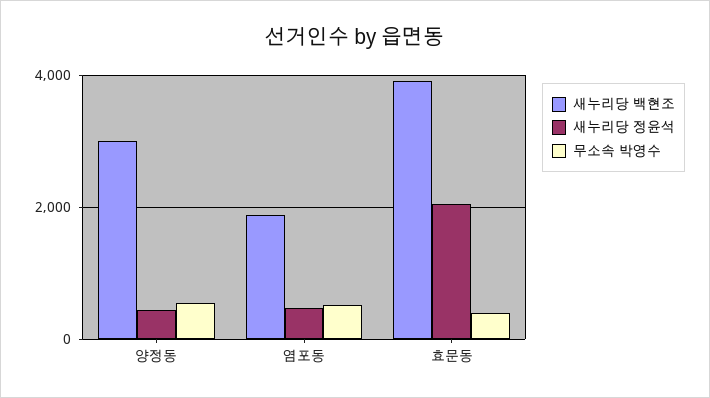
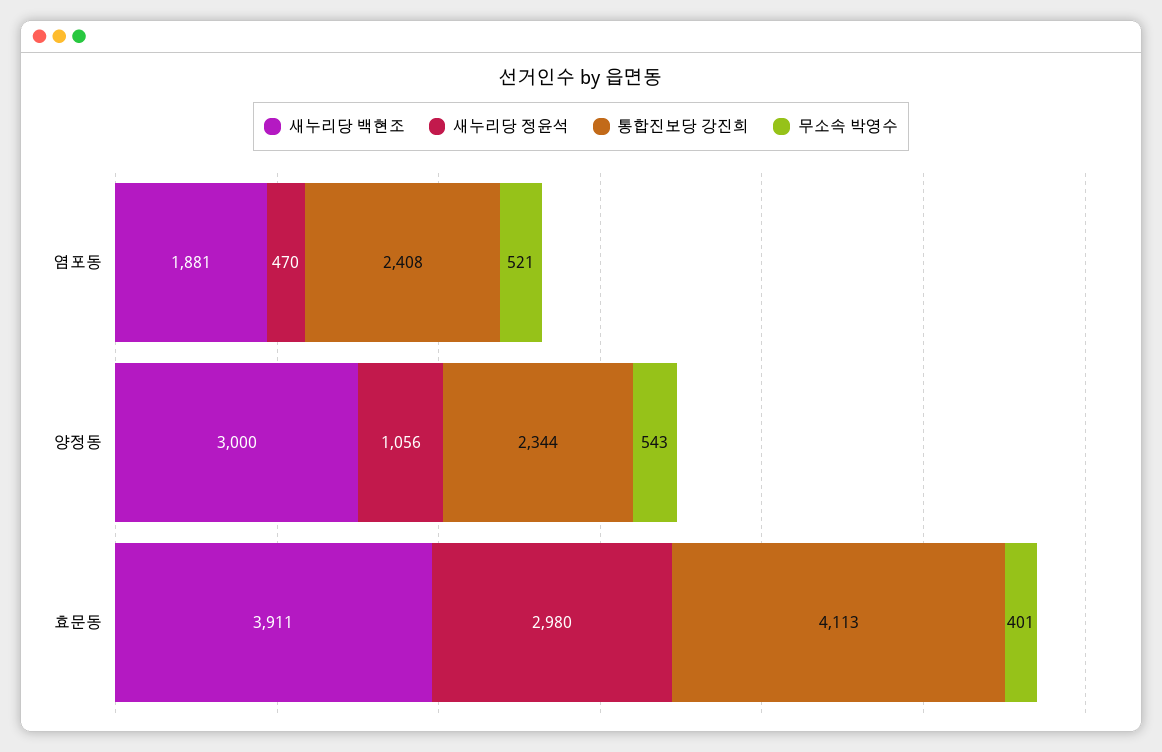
새누리당 정윤석, 양정동: 400 -> 1056
새누리당 정윤석, 효문동: 2000 -> 2980
통합진보당 강진희, 염포동: none -> 2408
통합진보당 강진희, 양정동: none -> 2344
통합진보당 강진희, 효문동: none -> 4113

